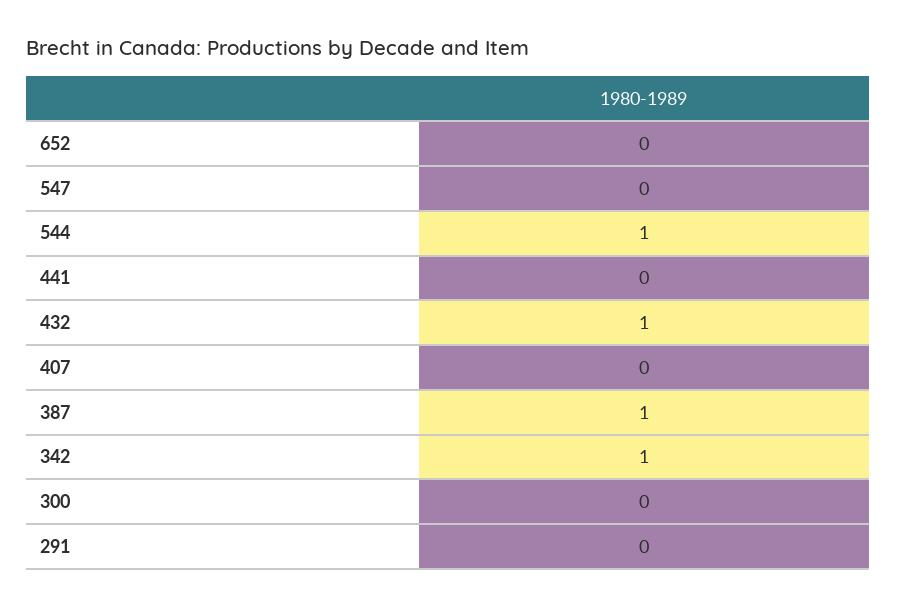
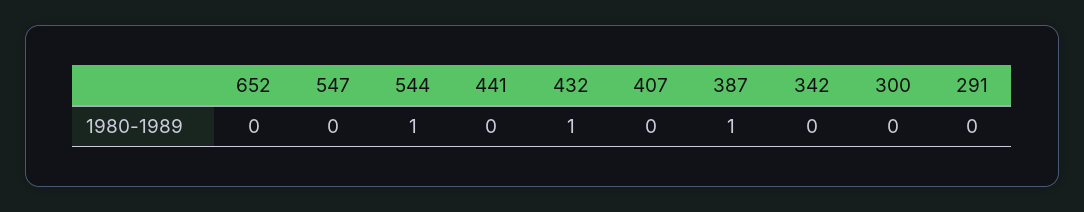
342: 1 -> 0

